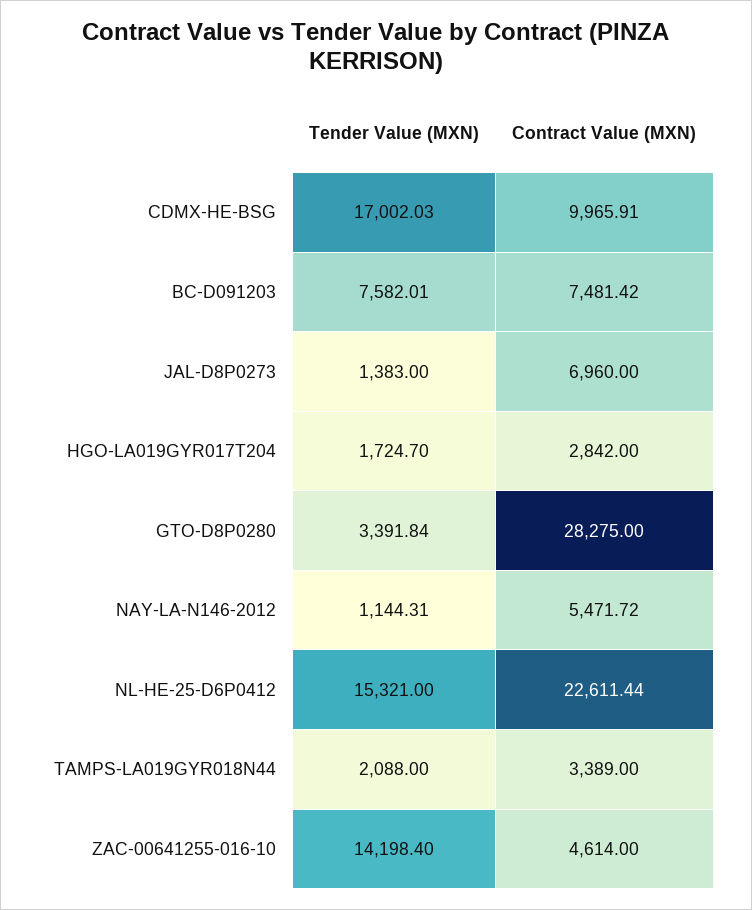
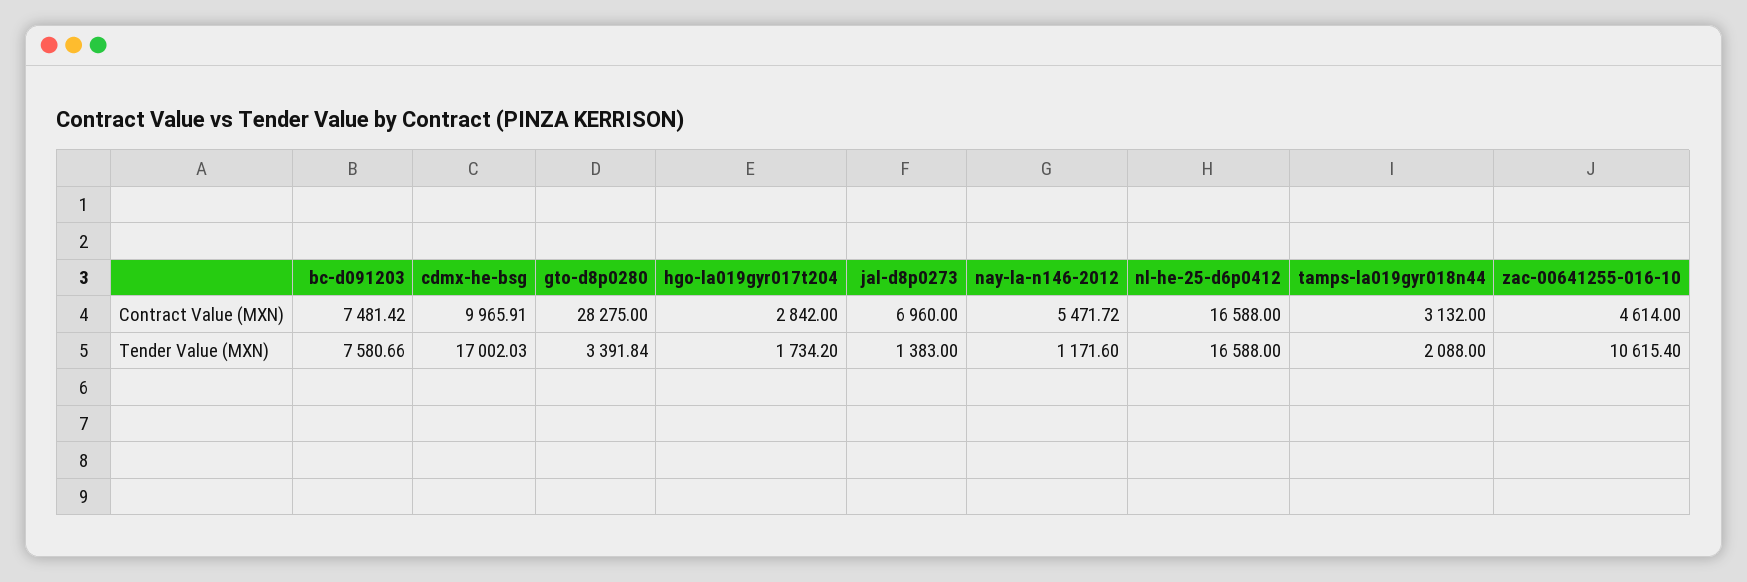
Tender Value (MXN), BC-D091203: 7582.01 -> 7580.66
Tender Value (MXN), HGO-LA019GYR017T204: 1724.7 -> 1734.2
Tender Value (MXN), NAY-LA-N146-2012: 1144.31 -> 1171.6
Tender Value (MXN), NL-HE-25-D6P0412: 15321 -> 16588
Contract Value (MXN), NL-HE-25-D6P0412: 22611.44 -> 16588
Contract Value (MXN), TAMPS-LA019GYR018N44: 3389 -> 3132
Tender Value (MXN), ZAC-00641255-016-10: 14198.4 -> 10615.4

